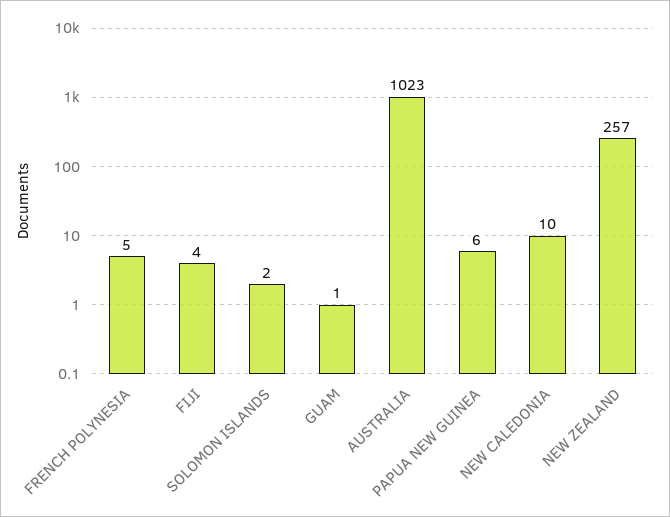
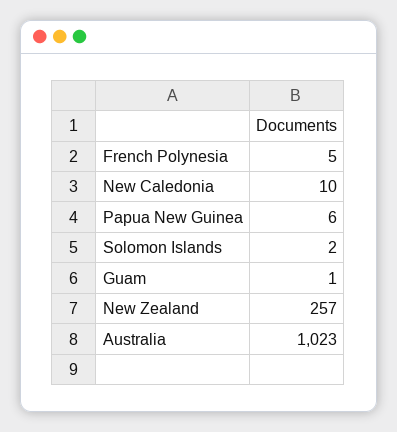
FIJI: 4 -> none

